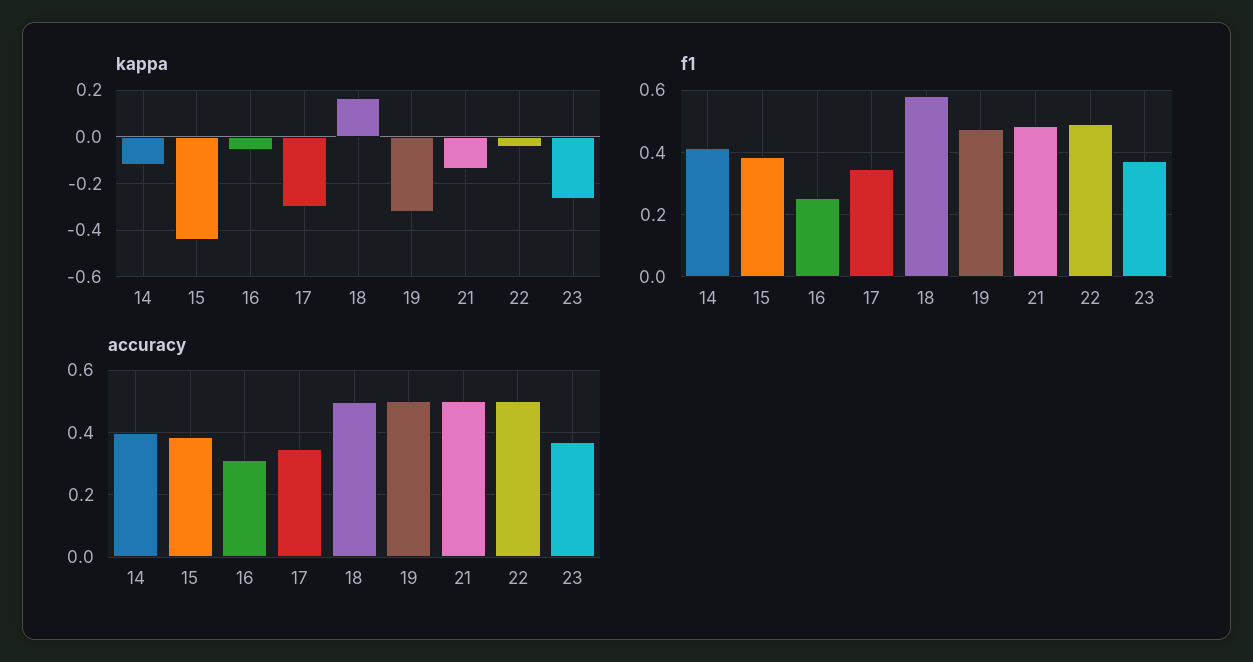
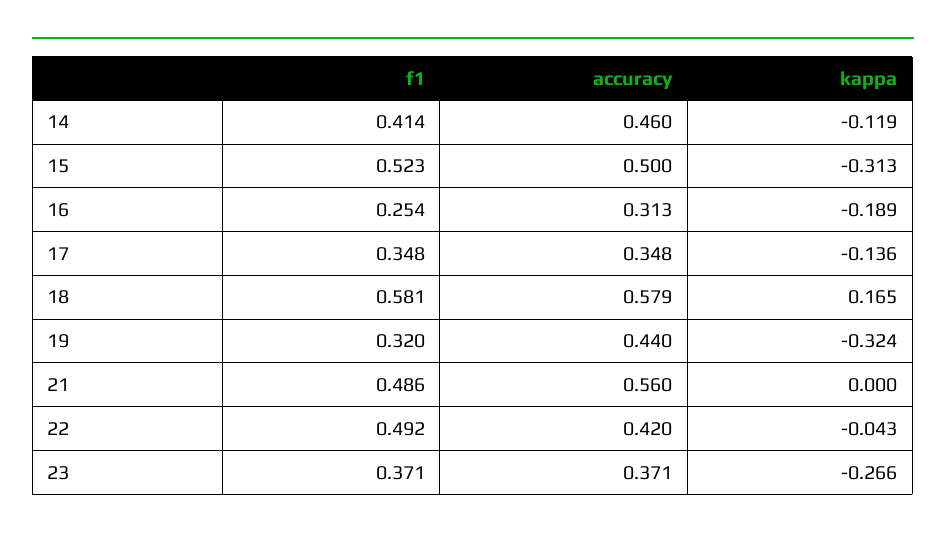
kappa, 15: -0.45 -> -0.313
kappa, 16: -0.05 -> -0.189
kappa, 17: -0.3 -> -0.136
kappa, 21: -0.15 -> 0
f1, 15: 0.38 -> 0.523
f1, 19: 0.48 -> 0.32
accuracy, 14: 0.4 -> 0.46
accuracy, 15: 0.38 -> 0.5
accuracy, 18: 0.5 -> 0.579
accuracy, 19: 0.5 -> 0.44
accuracy, 21: 0.5 -> 0.56
accuracy, 22: 0.5 -> 0.42

